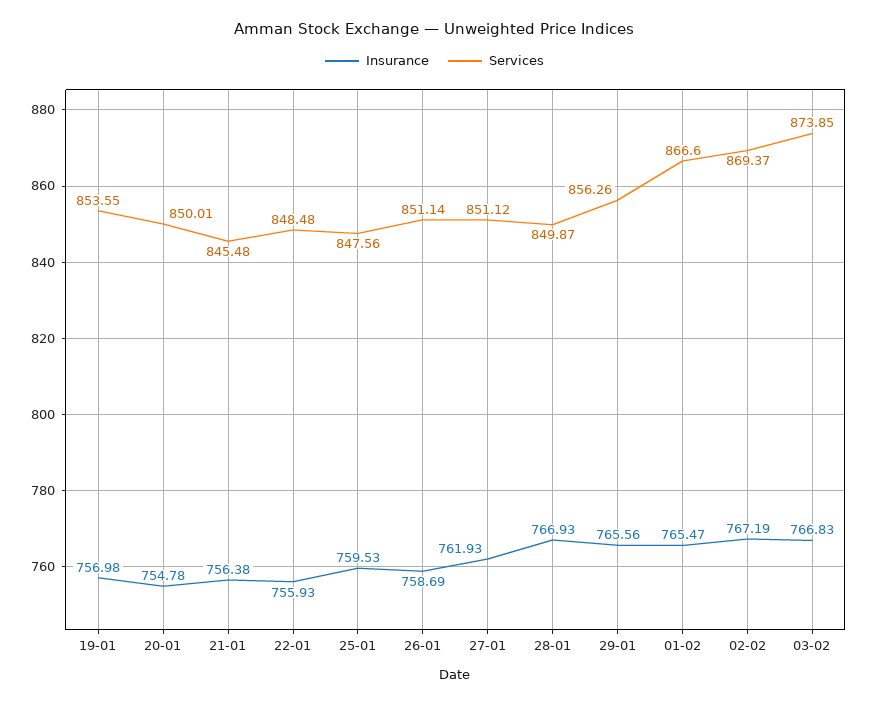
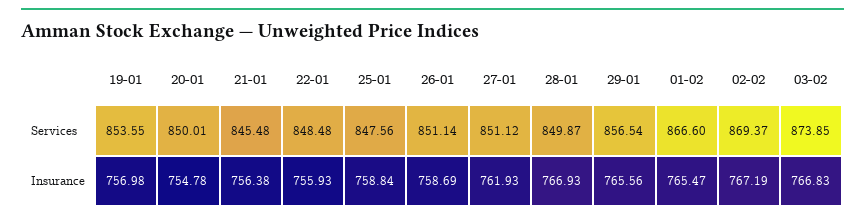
Insurance, 25-01: 759.53 -> 758.84
Services, 29-01: 856.26 -> 856.54

